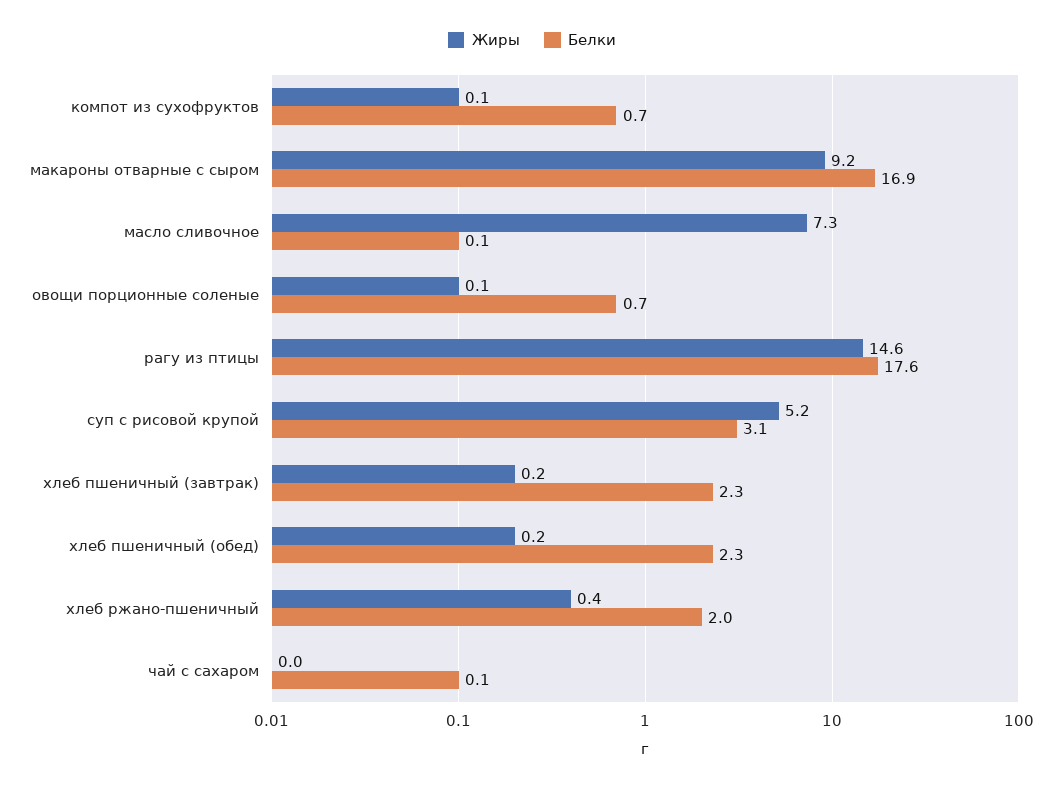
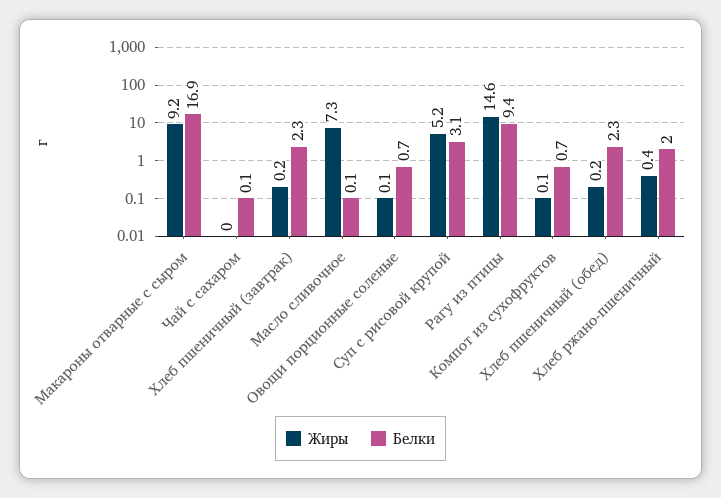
Белки, рагу из птицы: 17.6 -> 9.4

